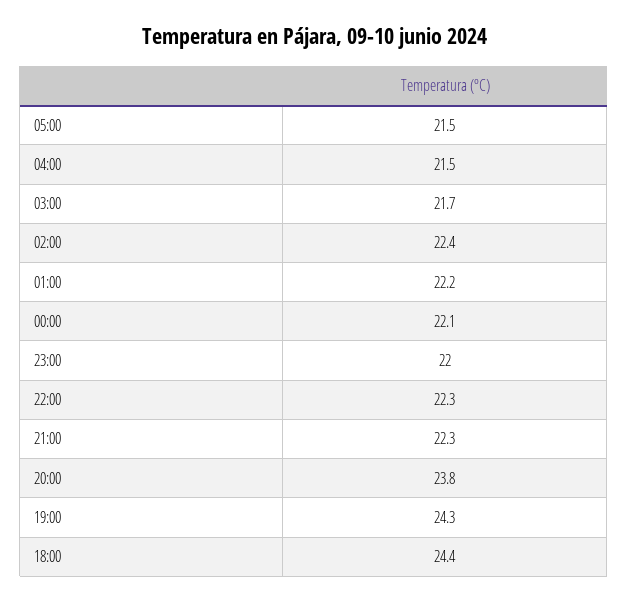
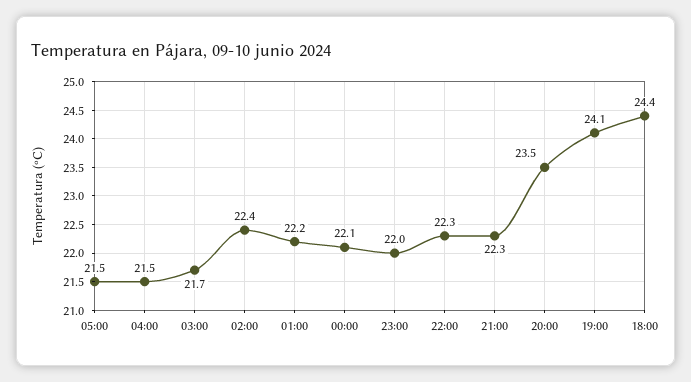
20:00: 23.8 -> 23.5
19:00: 24.3 -> 24.1

